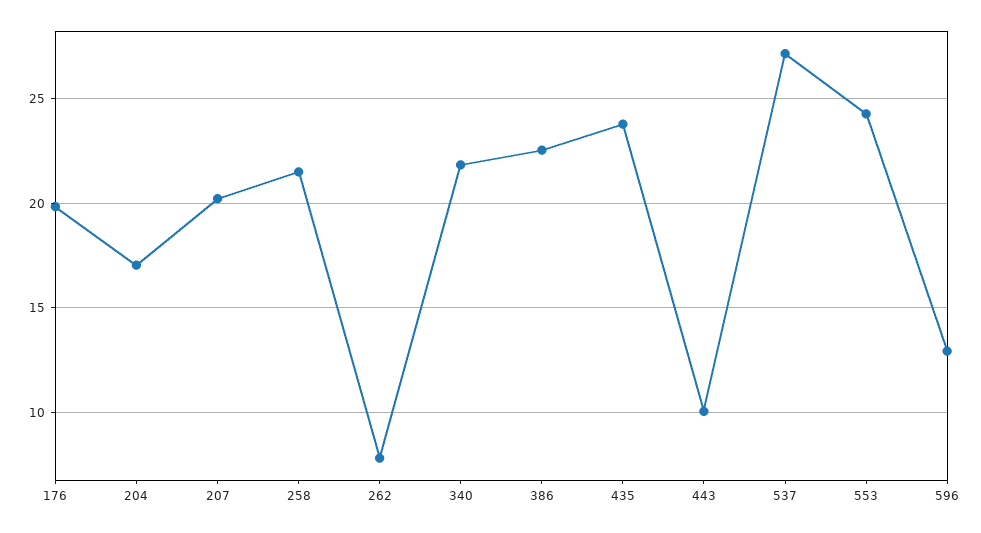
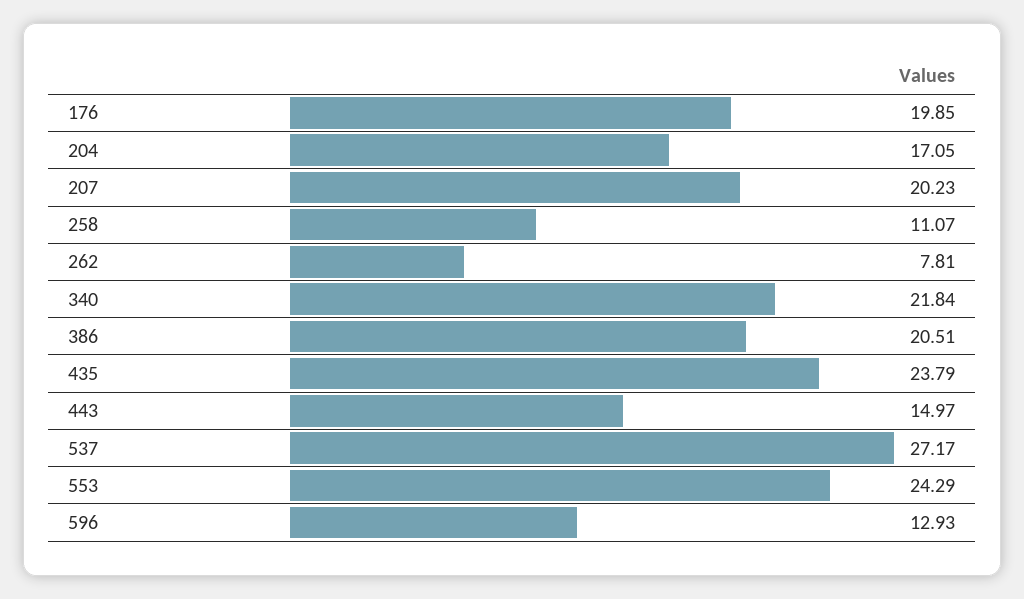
258: 21.5 -> 11.07
386: 22.5 -> 20.51
443: 10 -> 14.97

